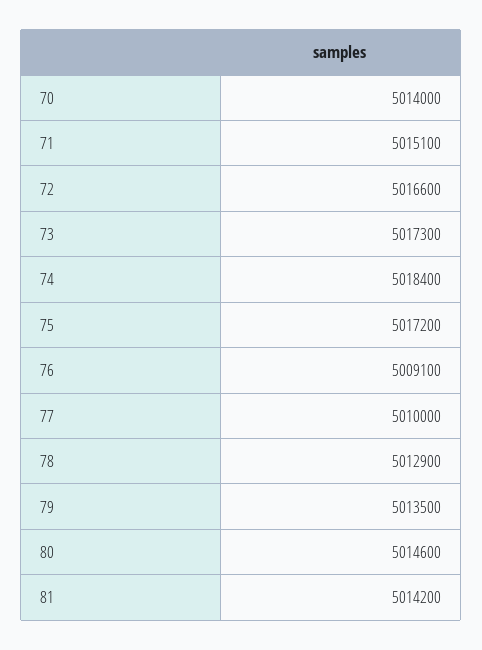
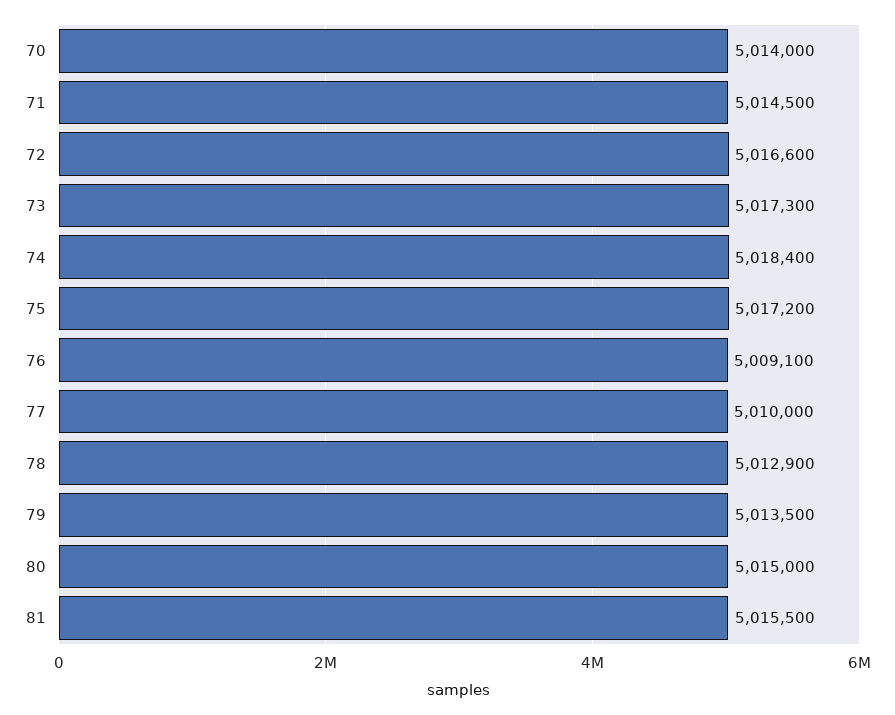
71: 5015100 -> 5014500
80: 5014600 -> 5015000
81: 5014200 -> 5015500

